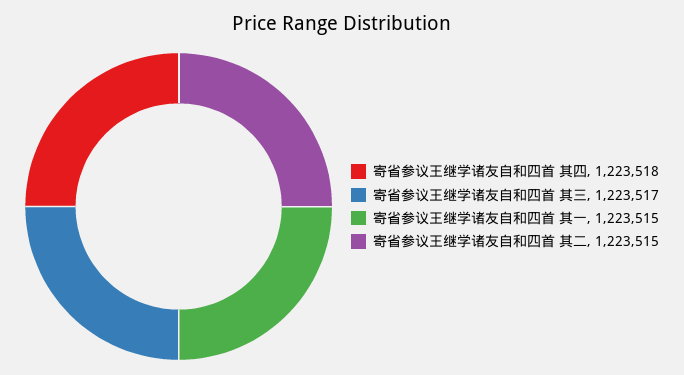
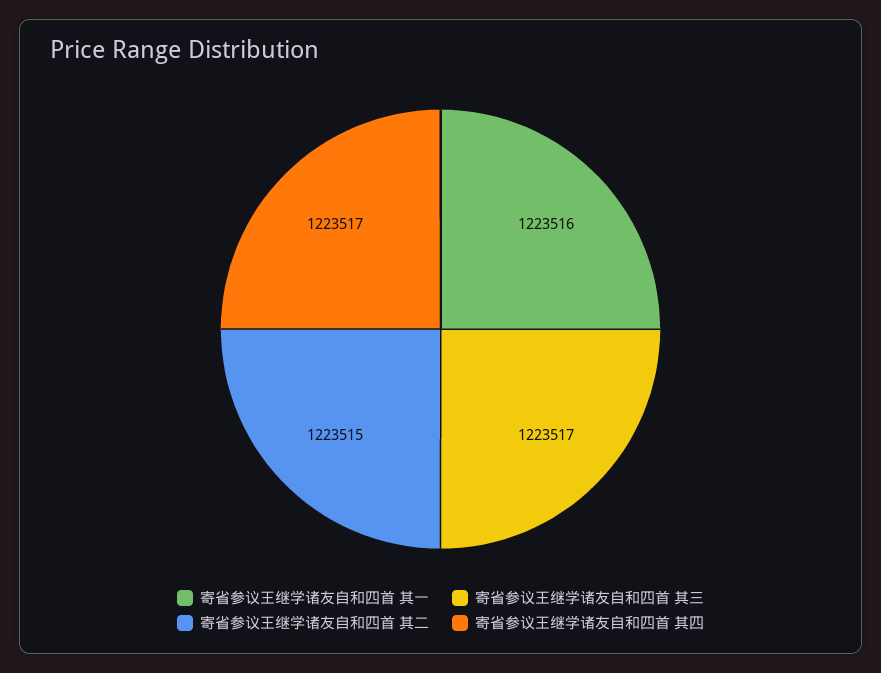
寄省参议王继学诸友自和四首 其四: 1223518 -> 1223517
寄省参议王继学诸友自和四首 其一: 1223515 -> 1223516

